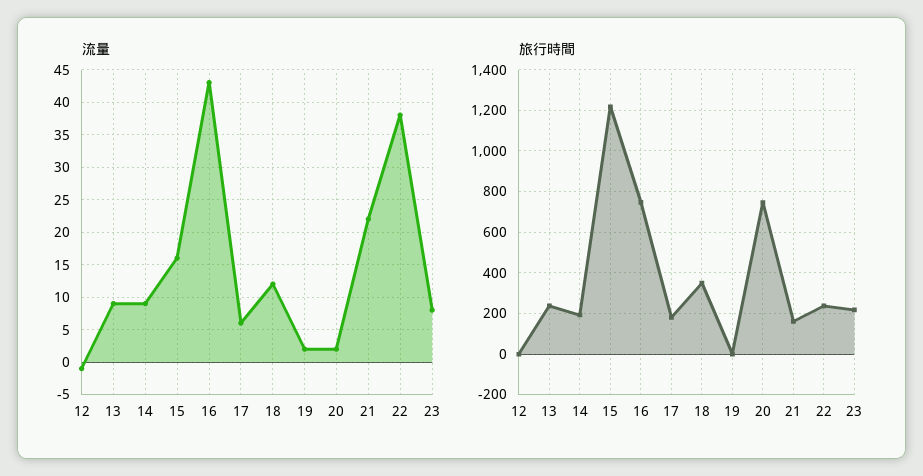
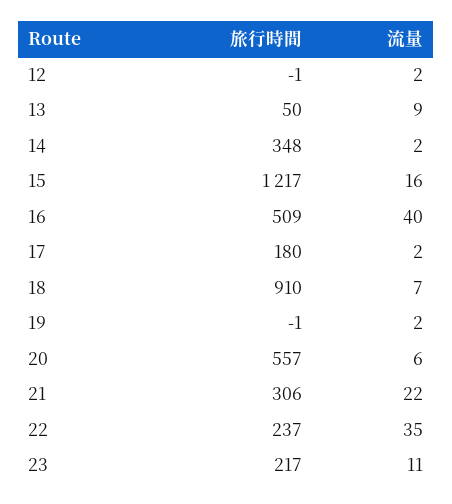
流量, 12: -1 -> 2
流量, 14: 9 -> 2
流量, 16: 43 -> 40
流量, 17: 6 -> 2
流量, 18: 12 -> 7
流量, 20: 2 -> 6
流量, 22: 38 -> 35
流量, 23: 8 -> 11
旅行時間, 13: 250 -> 50
旅行時間, 14: 200 -> 348
旅行時間, 16: 750 -> 509
旅行時間, 18: 350 -> 910
旅行時間, 20: 750 -> 557
旅行時間, 21: 150 -> 306

